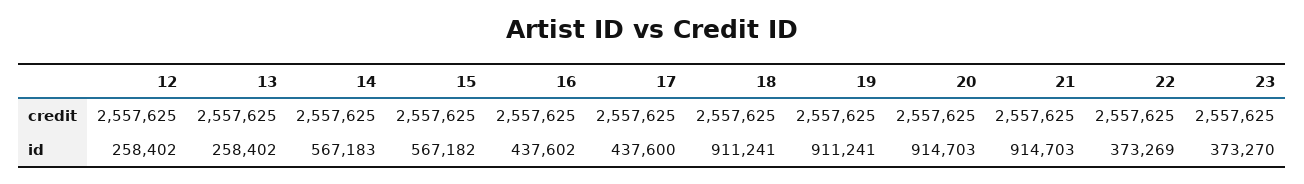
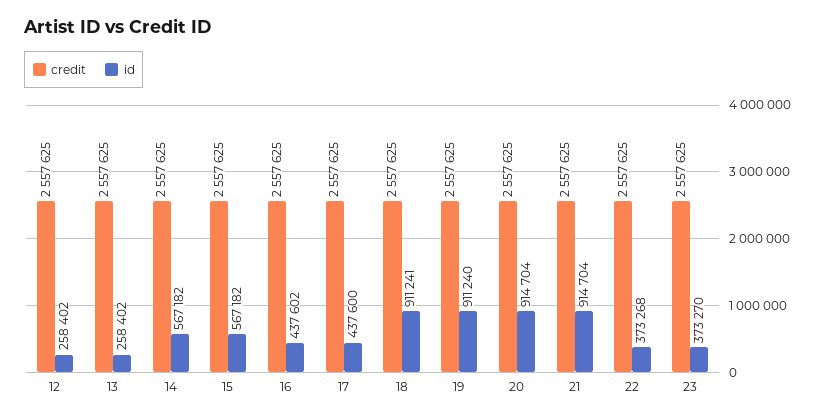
id, 14: 567183 -> 567182
id, 19: 911241 -> 911240
id, 20: 914703 -> 914704
id, 21: 914703 -> 914704
id, 22: 373269 -> 373268

